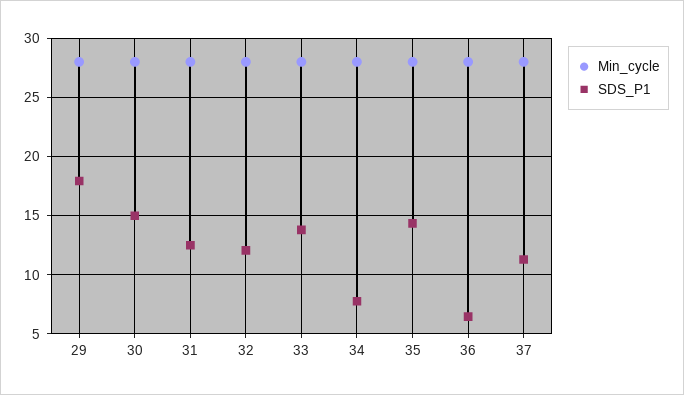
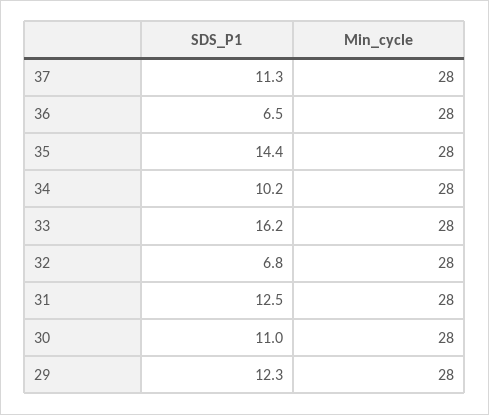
SDS_P1, 29: 18 -> 12.3
SDS_P1, 30: 15 -> 11
SDS_P1, 32: 12 -> 6.8
SDS_P1, 33: 14 -> 16.2
SDS_P1, 34: 8 -> 10.2

